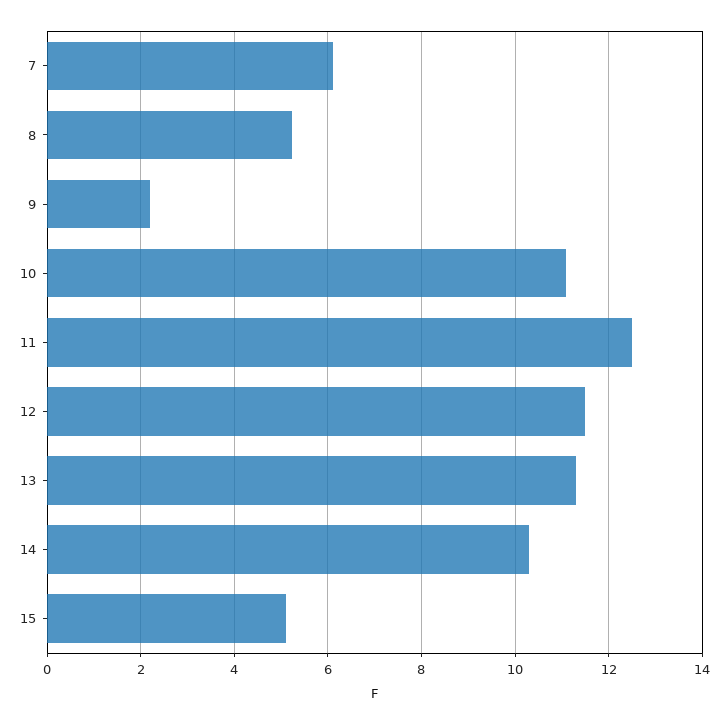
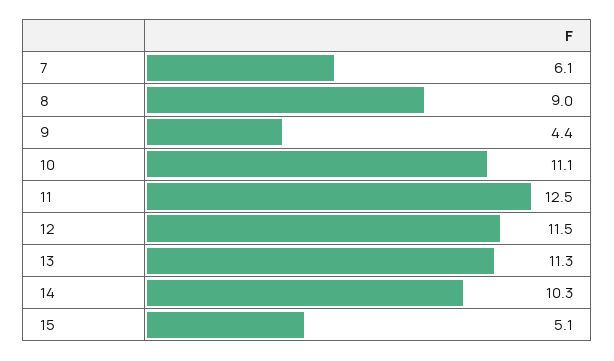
8: 5.2 -> 9
9: 2.2 -> 4.4

